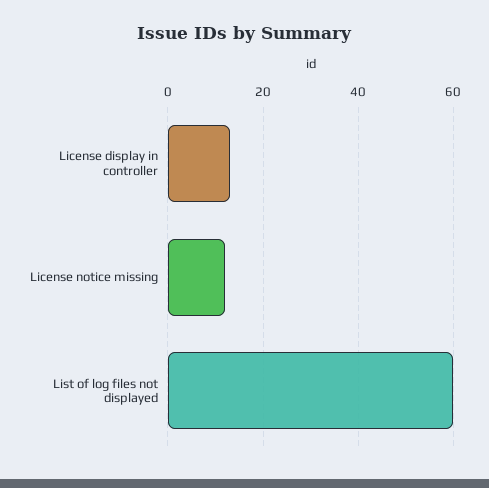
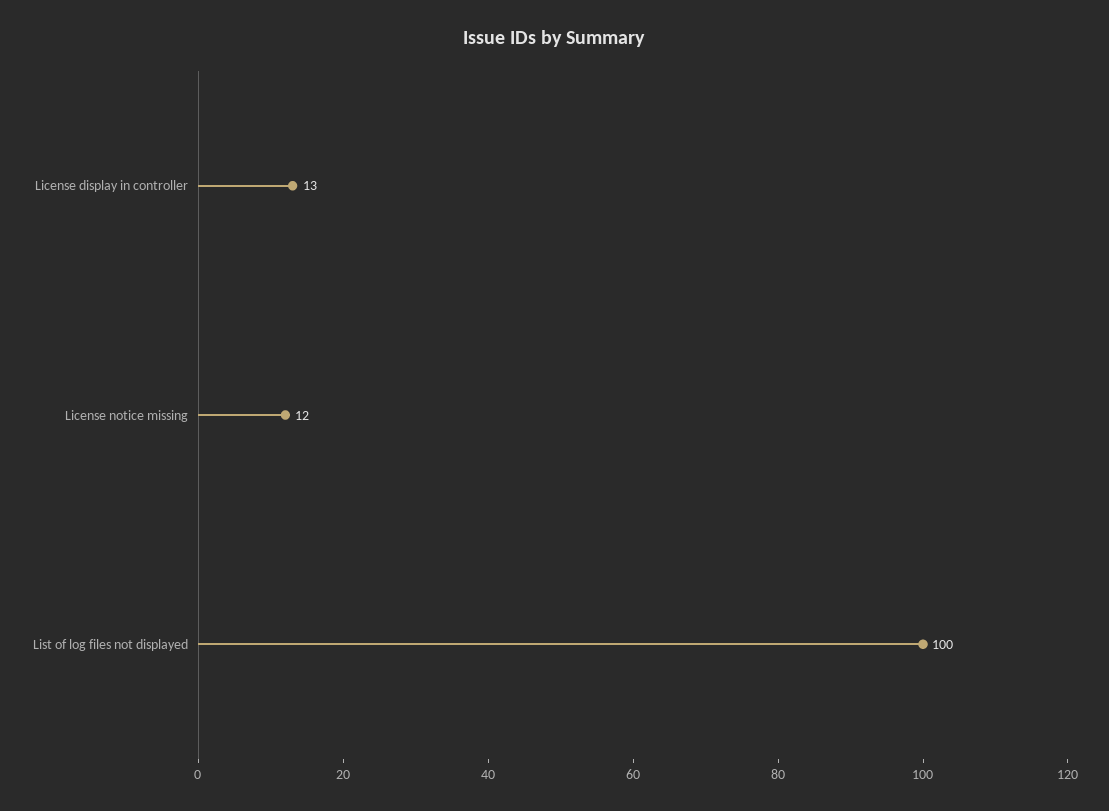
List of log files not displayed: 60 -> 100

